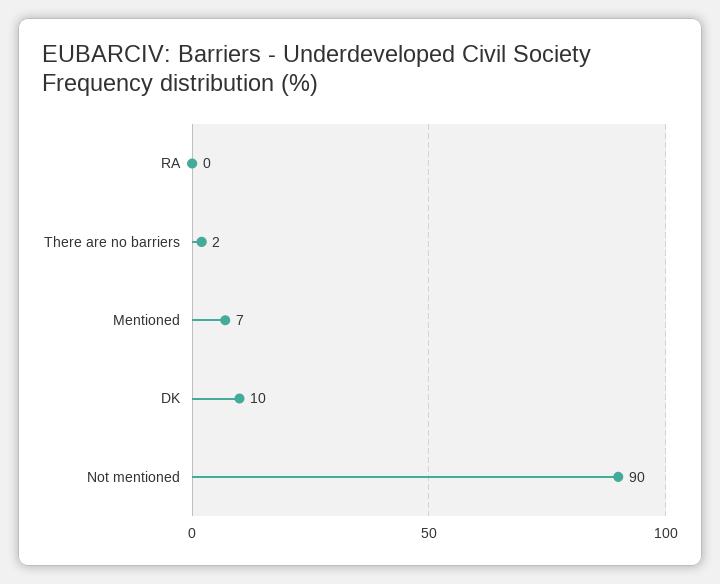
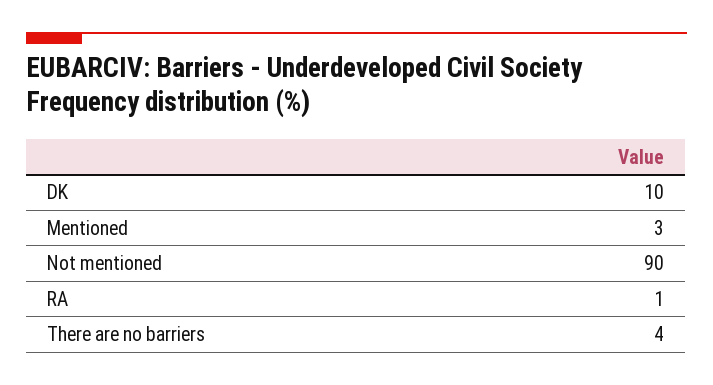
RA: 0 -> 1
There are no barriers: 2 -> 4
Mentioned: 7 -> 3

